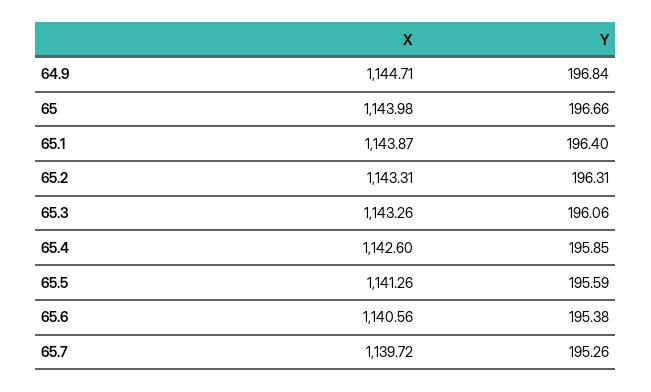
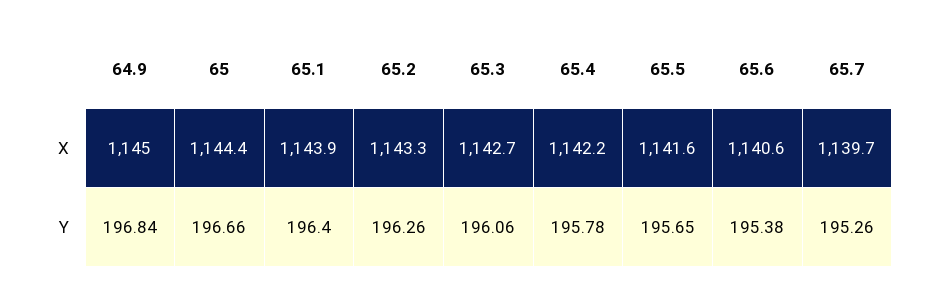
X, 64.9: 1144.71 -> 1145
X, 65: 1143.98 -> 1144.4
Y, 65.2: 196.31 -> 196.26
X, 65.3: 1143.26 -> 1142.7
X, 65.4: 1142.6 -> 1142.2
Y, 65.4: 195.85 -> 195.78
X, 65.5: 1141.26 -> 1141.6
Y, 65.5: 195.59 -> 195.65

